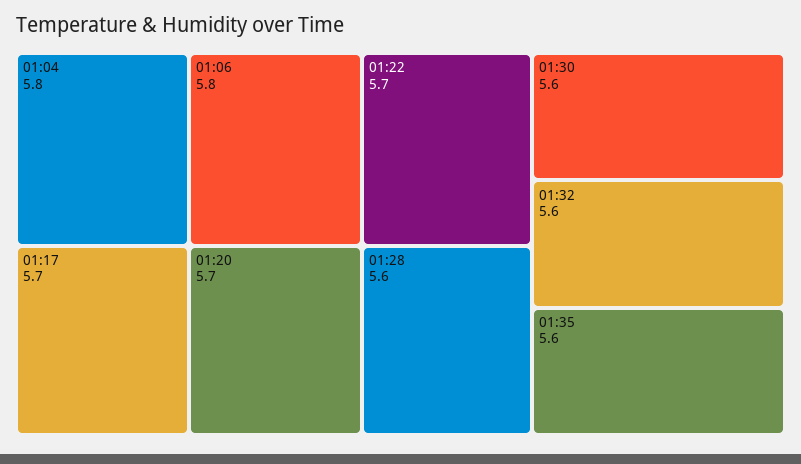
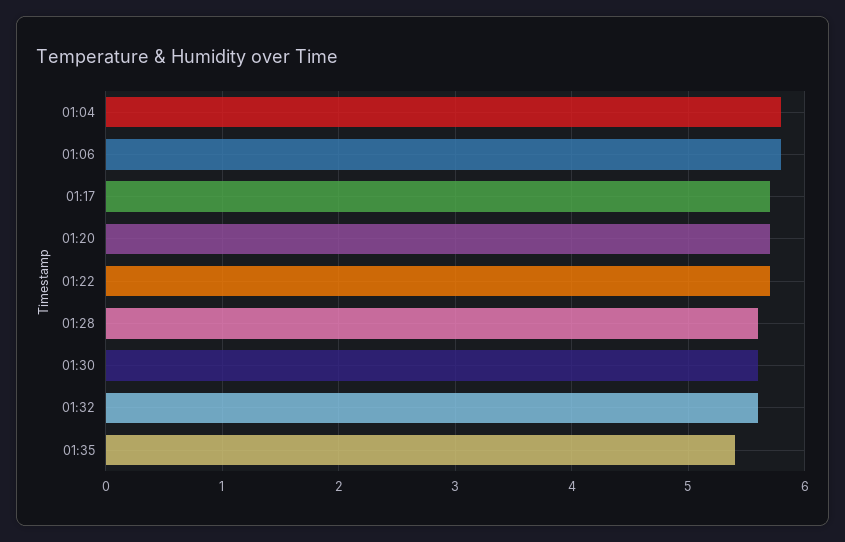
01:35: 5.6 -> 5.4

